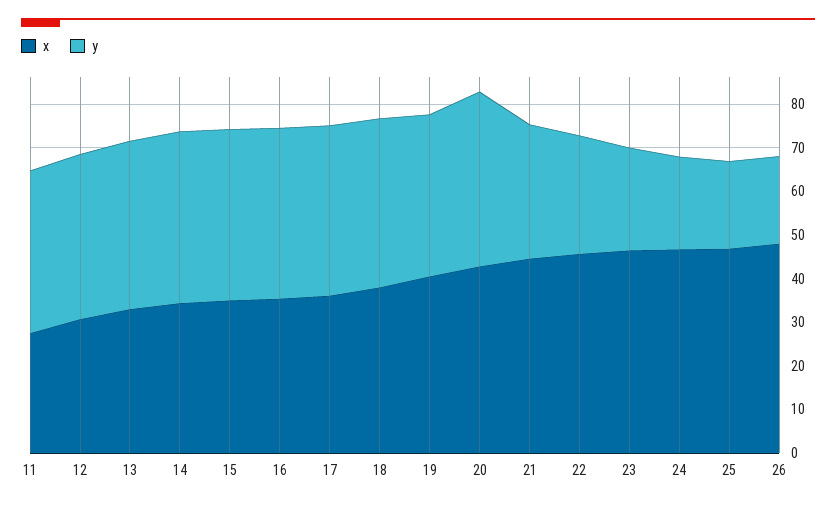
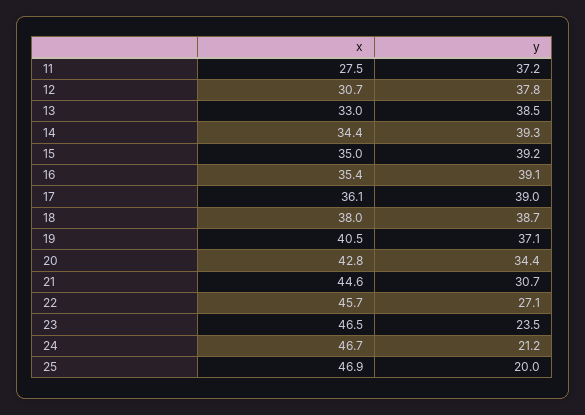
y, 20: 40 -> 34.4
x, 26: 48 -> none
y, 26: 20 -> none

